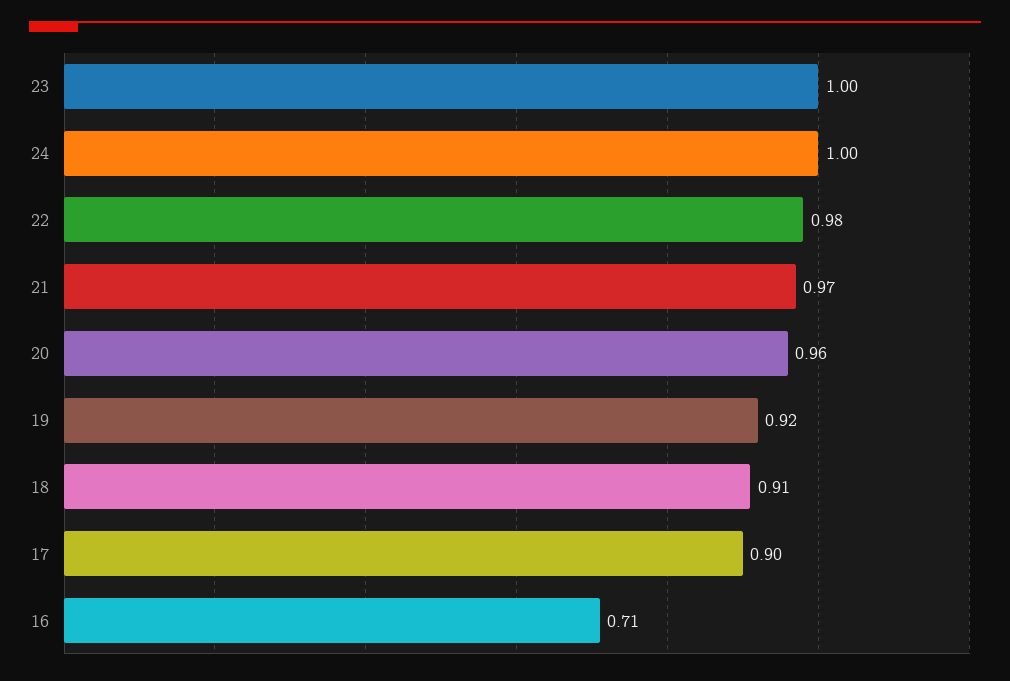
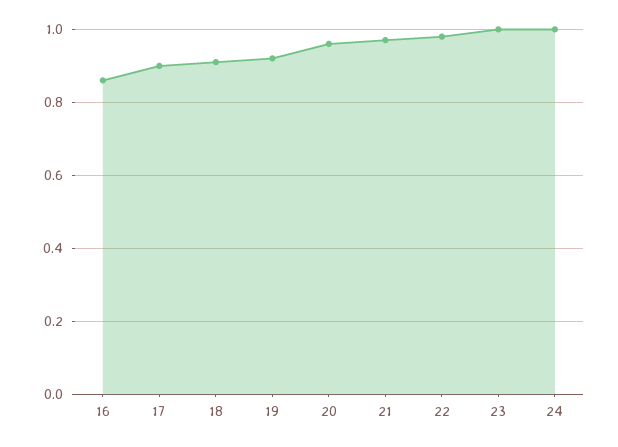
16: 0.71 -> 0.85

